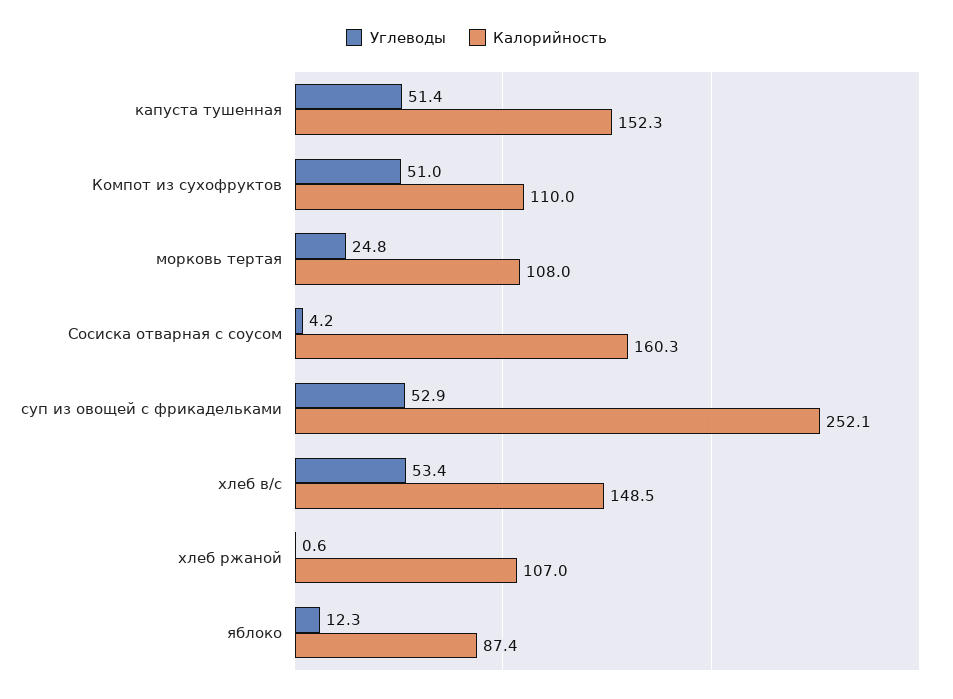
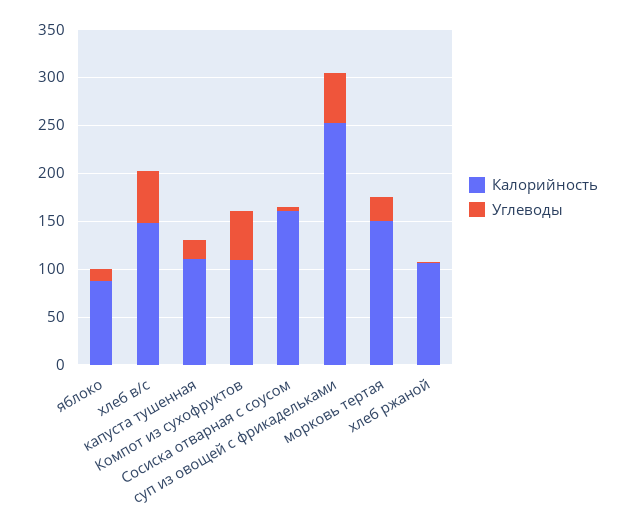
Углеводы, капуста тушенная: 51.4 -> 20
Калорийность, капуста тушенная: 152.3 -> 110
Калорийность, морковь тертая: 108 -> 150

